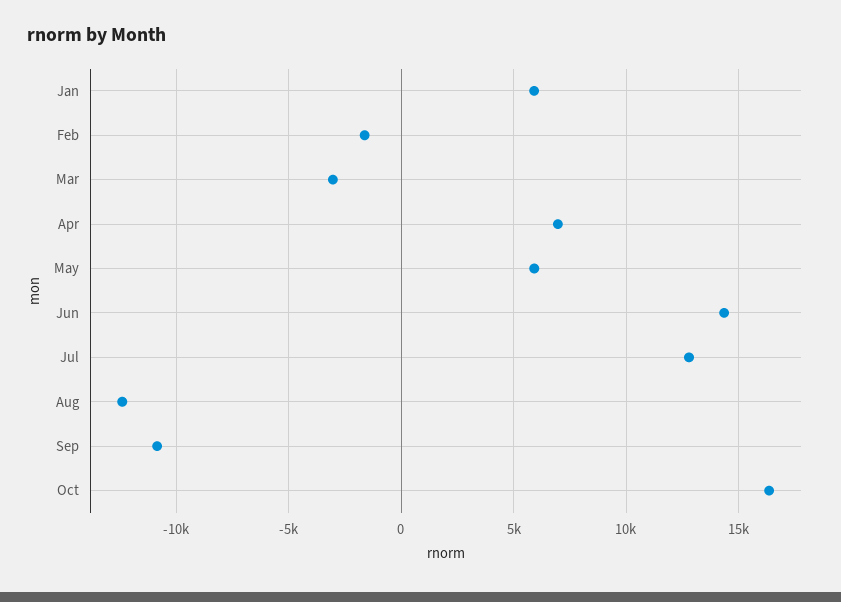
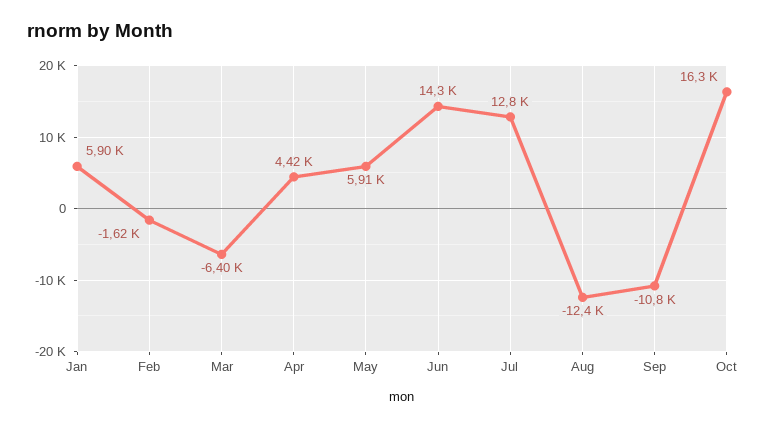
Mar: -3000 -> -6400
Apr: 7000 -> 4420

